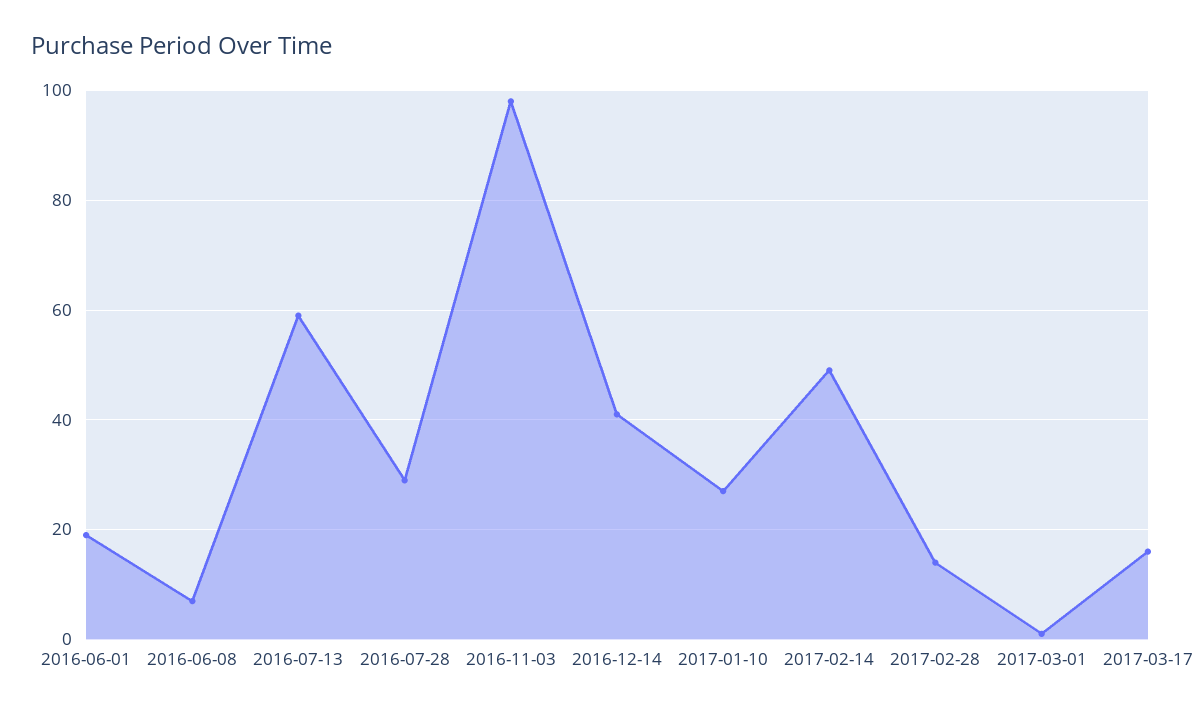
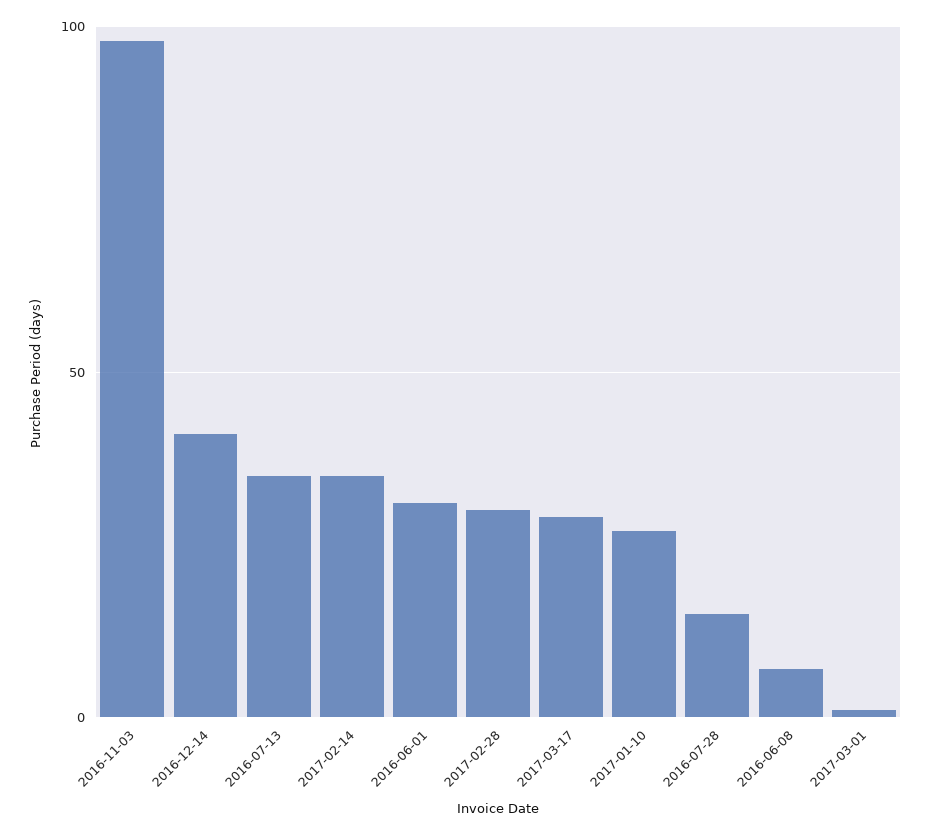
2016-06-01: 20 -> 30
2016-07-13: 60 -> 35
2016-07-28: 30 -> 15
2017-02-14: 50 -> 35
2017-02-28: 15 -> 30
2017-03-17: 15 -> 30

